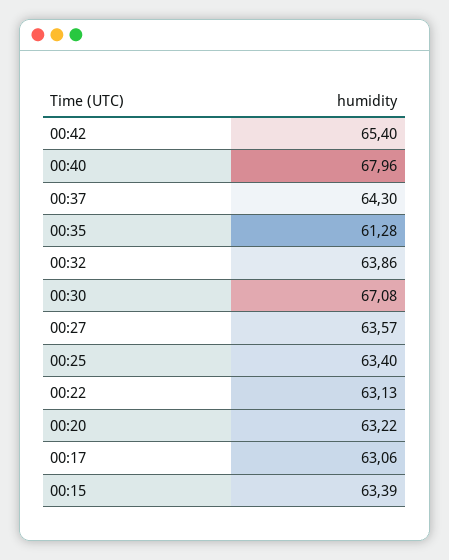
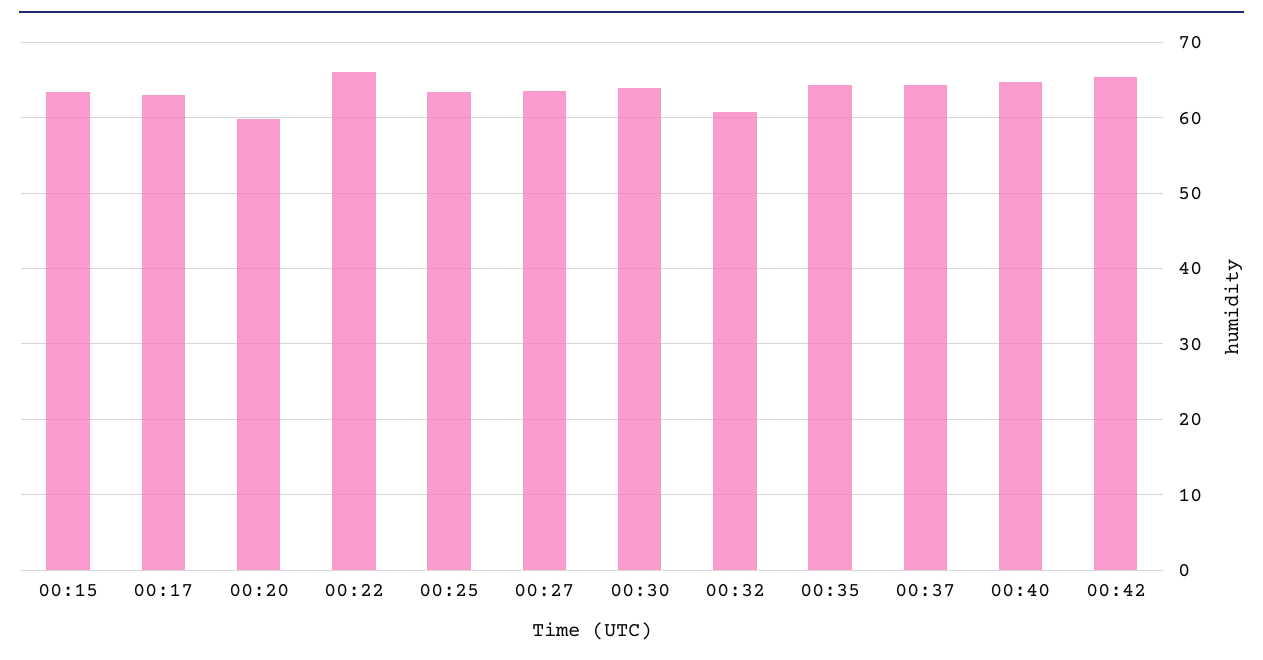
00:40: 67.96 -> 65
00:35: 61.28 -> 64
00:32: 63.86 -> 61
00:30: 67.08 -> 64
00:22: 63.13 -> 66
00:20: 63.22 -> 60

